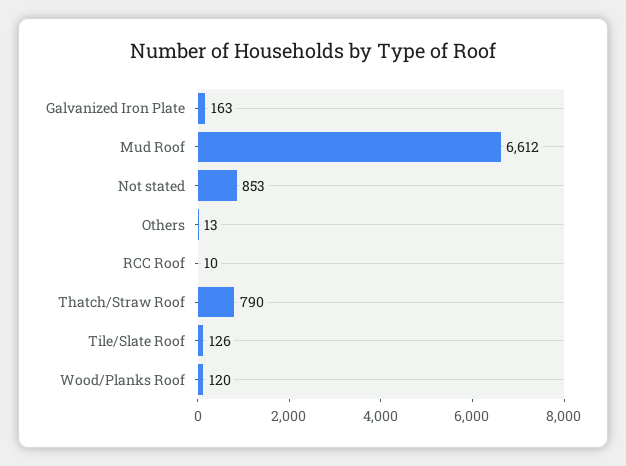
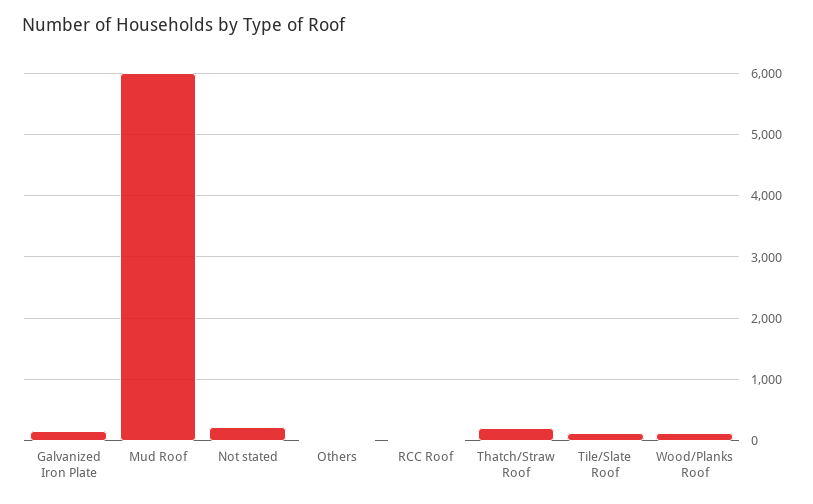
Mud Roof: 6612 -> 6000
Not stated: 853 -> 200
Thatch/Straw Roof: 790 -> 200

